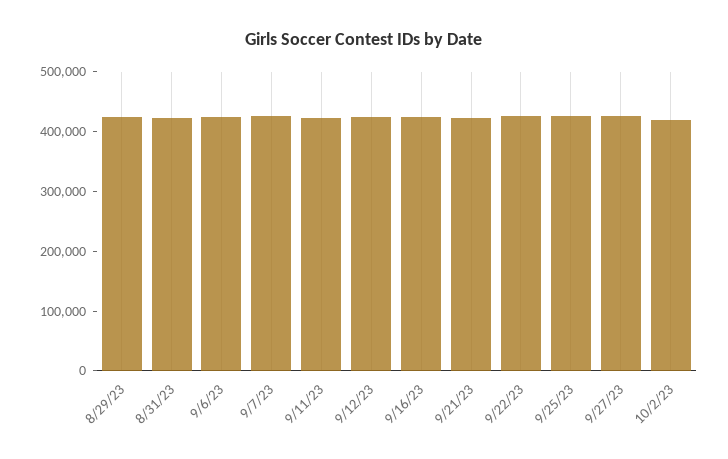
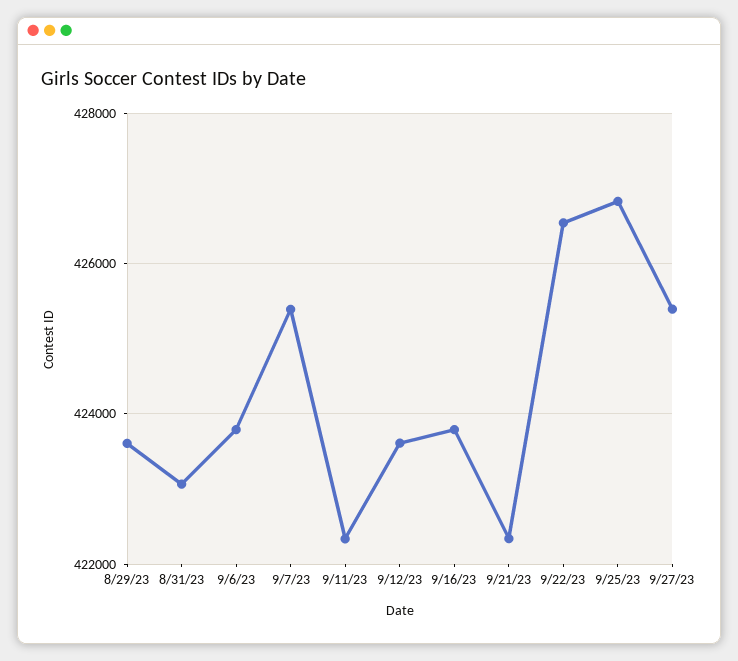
10/2/23: 420000 -> none

